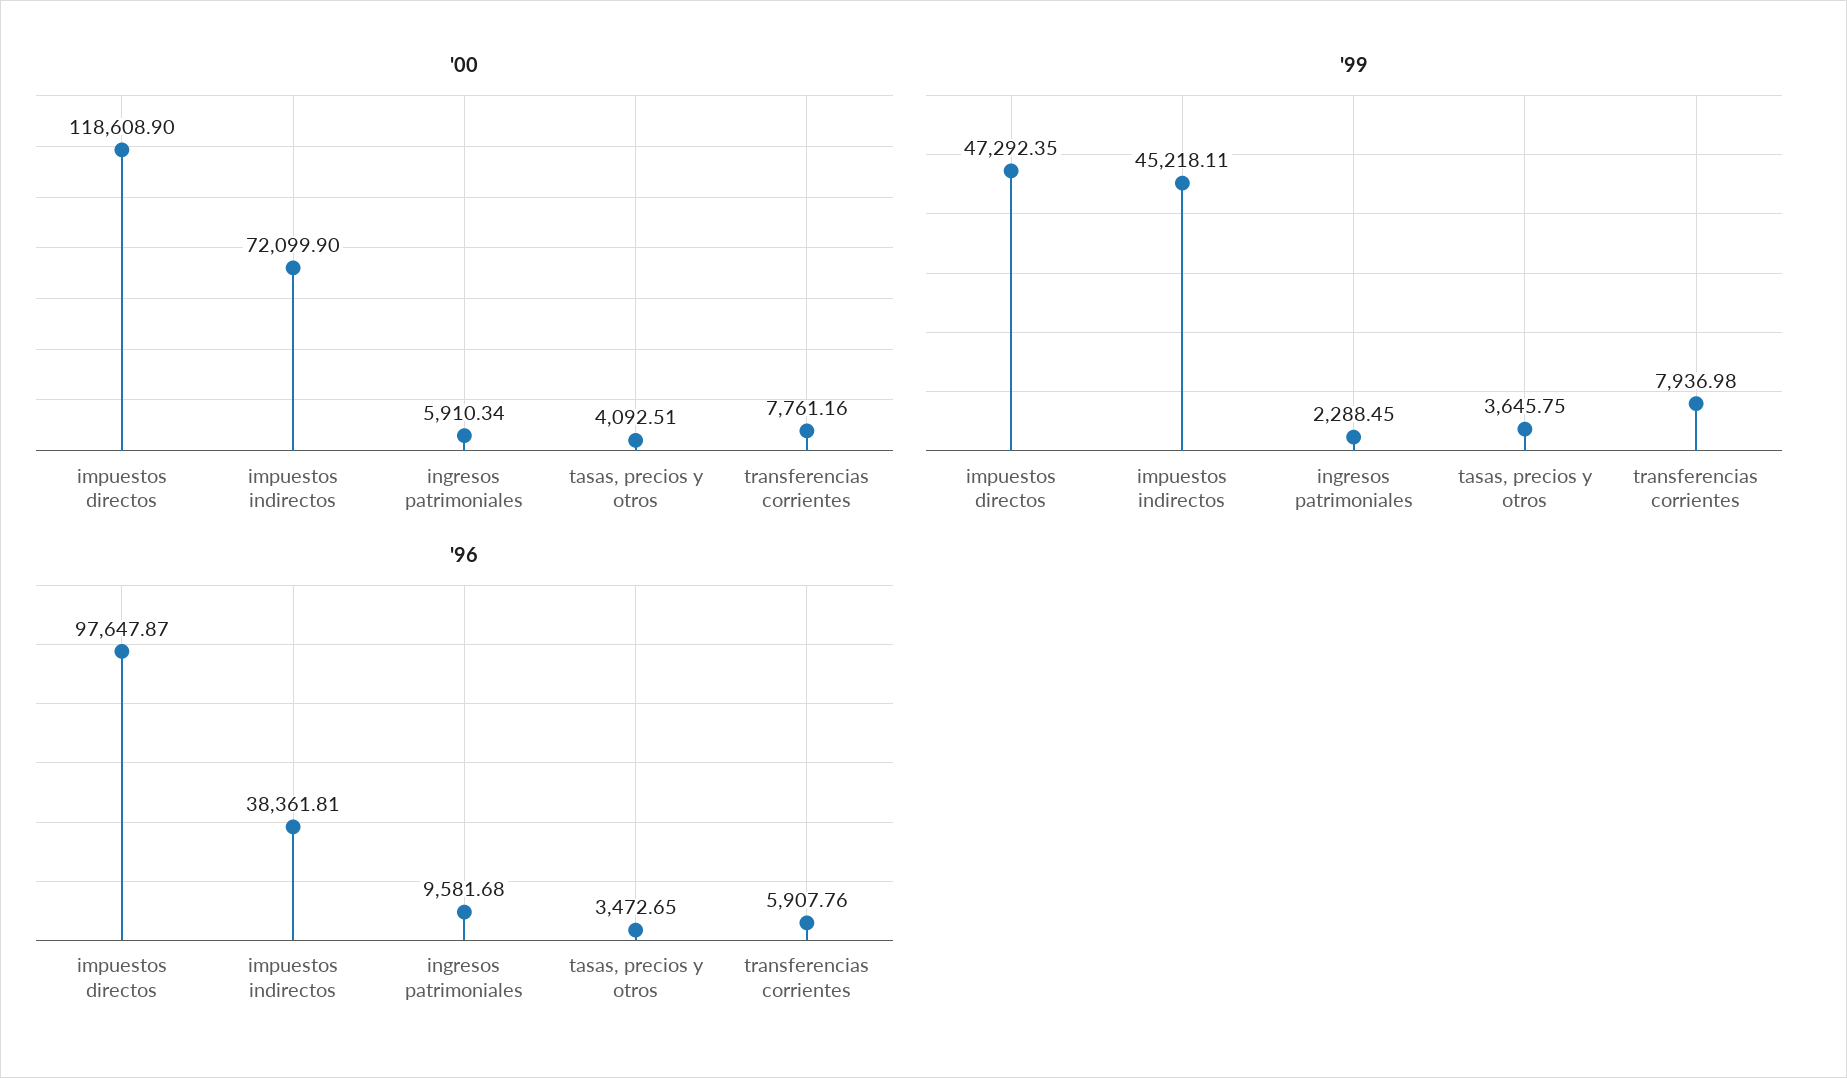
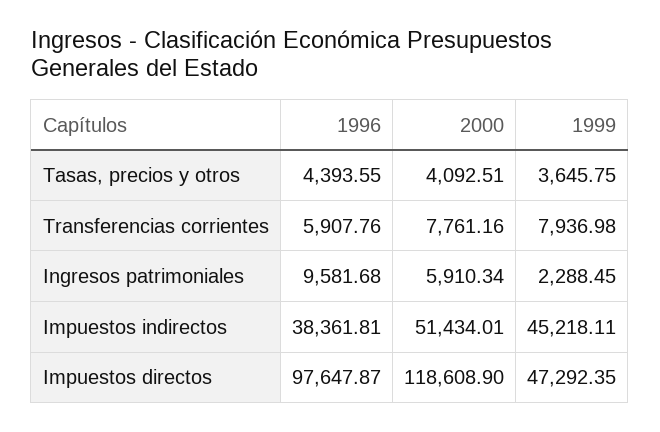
'00, impuestos indirectos: 72099.9 -> 51434.01
'96, tasas, precios y otros: 3472.65 -> 4393.55

